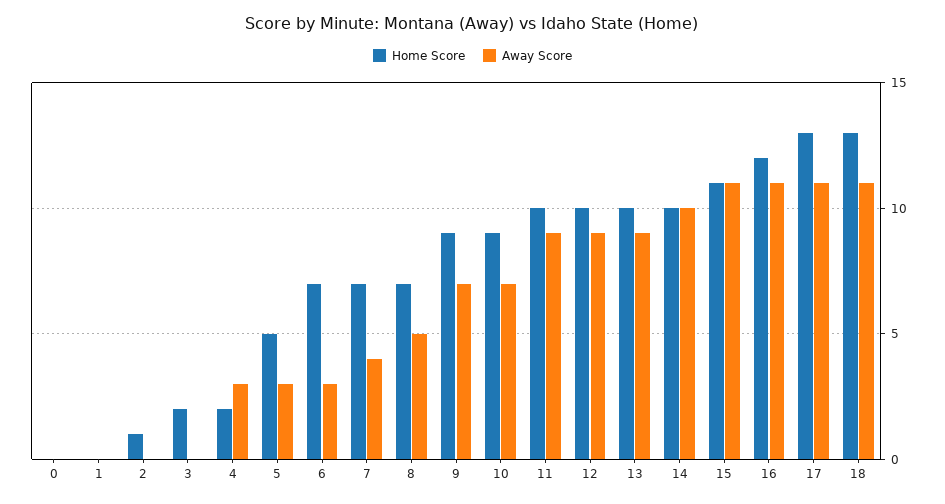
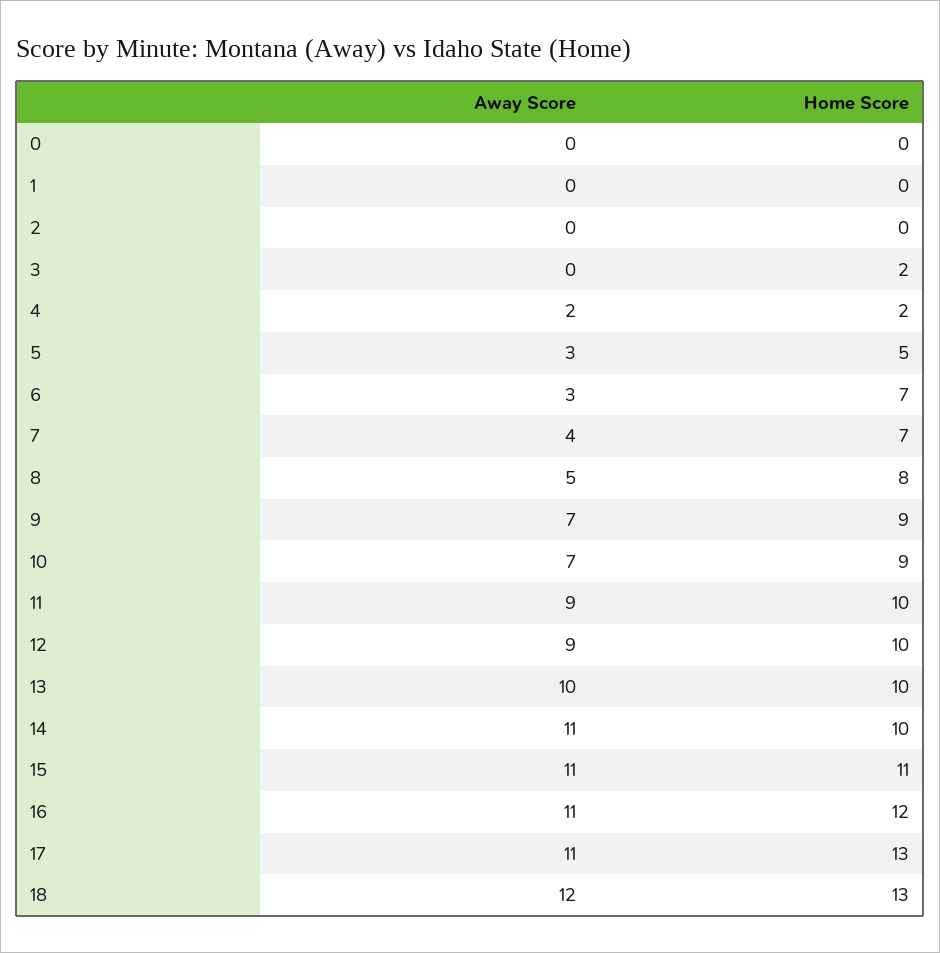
Home Score, 2: 1 -> 0
Away Score, 4: 3 -> 2
Home Score, 8: 7 -> 8
Away Score, 13: 9 -> 10
Away Score, 14: 10 -> 11
Away Score, 18: 11 -> 12

